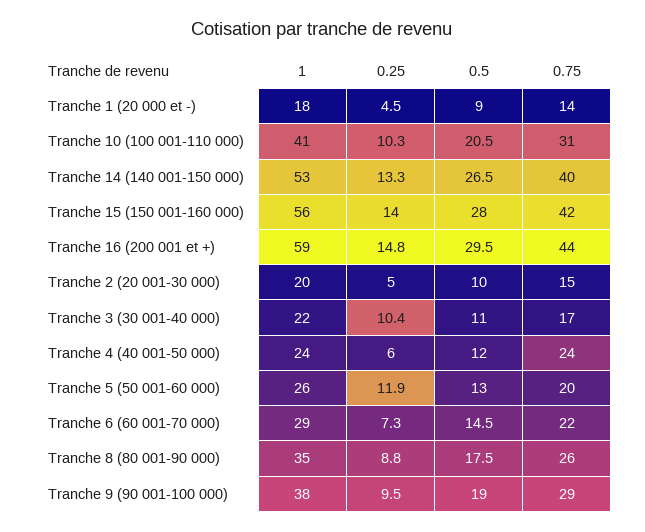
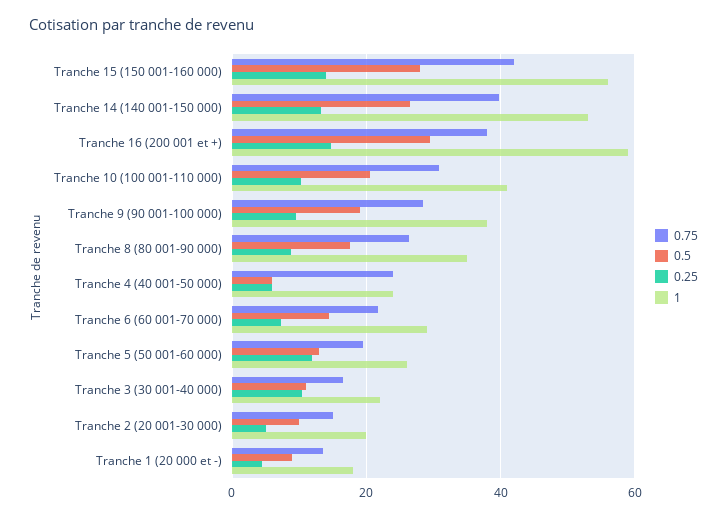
0.75, Tranche 16 (200 001 et +): 44 -> 38
0.5, Tranche 4 (40 001-50 000): 12 -> 6

